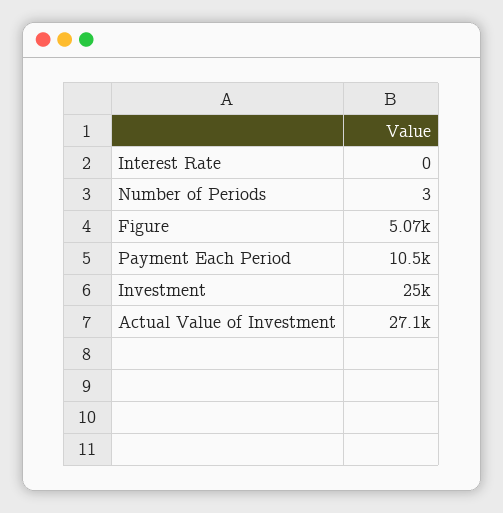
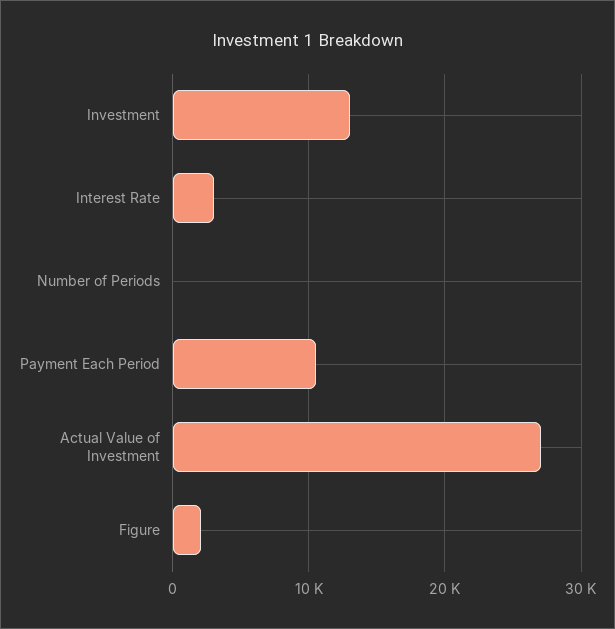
Interest Rate: 0 -> 3000
Figure: 5070 -> 2000
Investment: 25000 -> 13000

